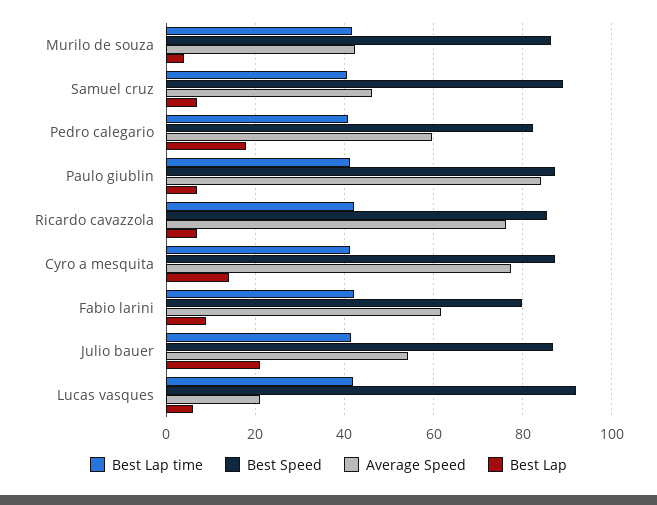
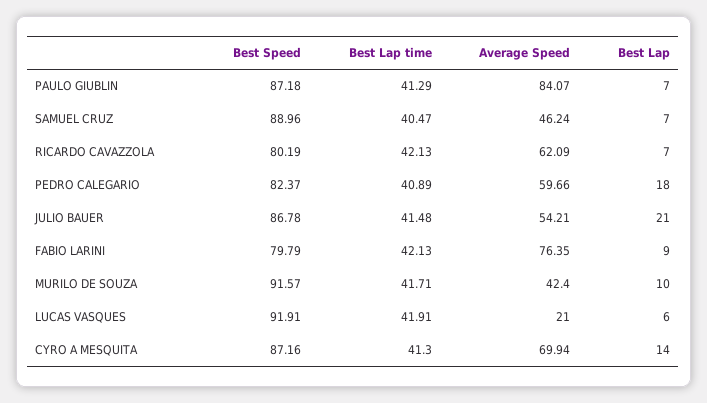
Best Speed, Murilo de souza: 86 -> 91.57
Best Lap, Murilo de souza: 4 -> 10
Best Speed, Ricardo cavazzola: 86 -> 80.19
Average Speed, Ricardo cavazzola: 76 -> 62.09
Average Speed, Cyro a mesquita: 78 -> 69.94
Average Speed, Fabio larini: 62 -> 76.35

